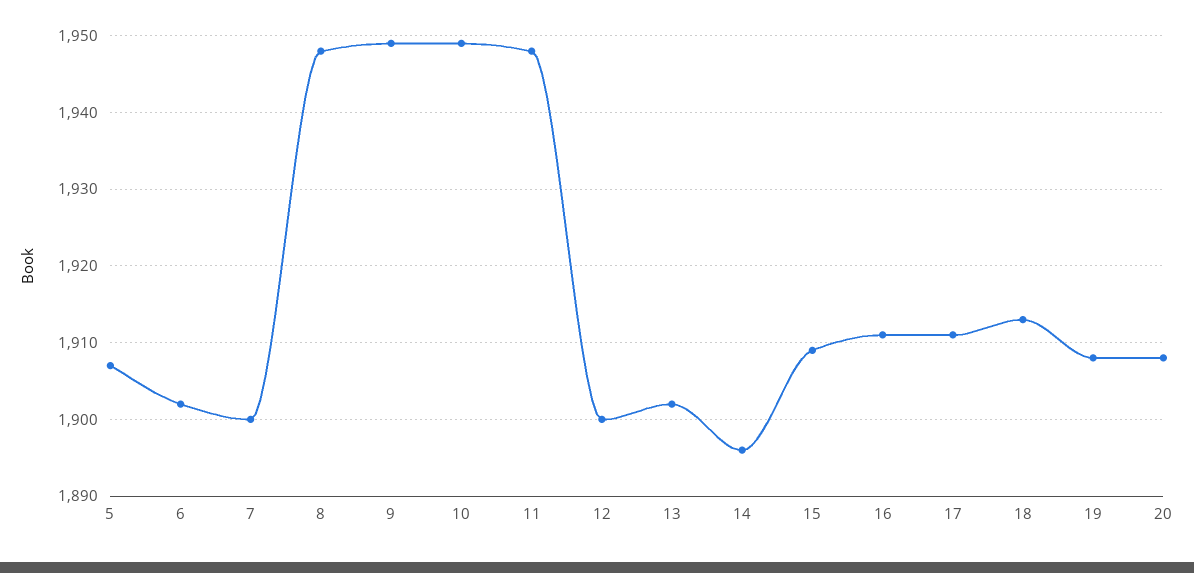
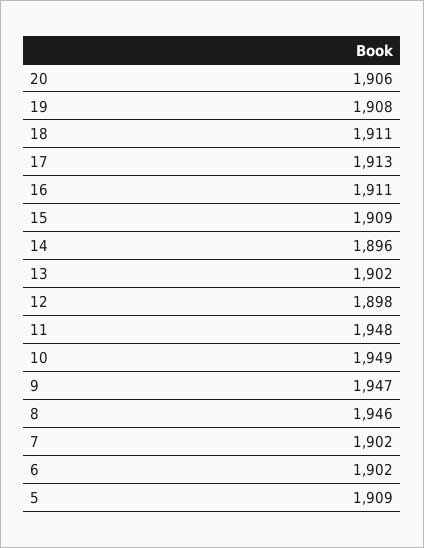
5: 1907 -> 1909
7: 1900 -> 1902
8: 1948 -> 1946
9: 1949 -> 1947
12: 1900 -> 1898
17: 1911 -> 1913
18: 1913 -> 1911
20: 1908 -> 1906

